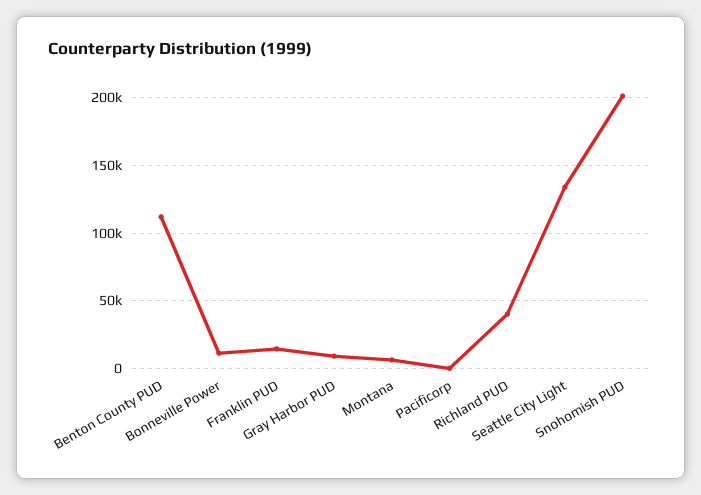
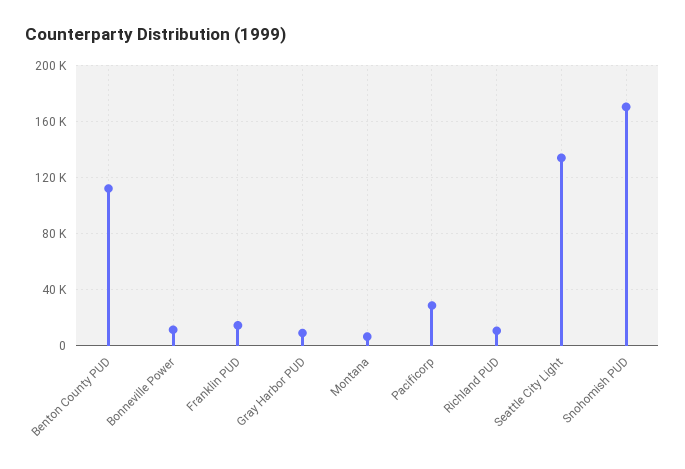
Pacificorp: 0 -> 30000
Richland PUD: 40000 -> 10000
Snohomish PUD: 200000 -> 170000

